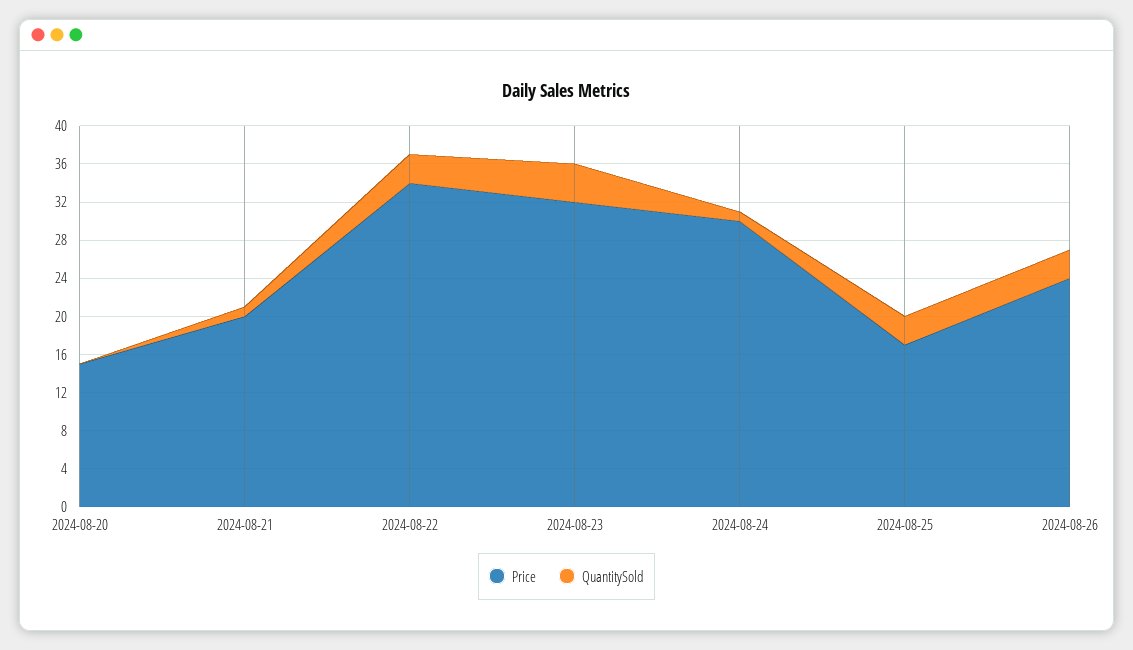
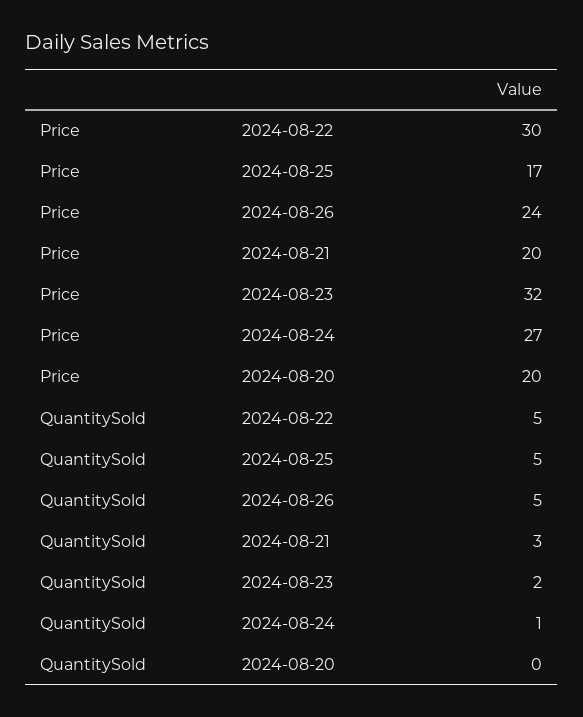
Price, 2024-08-20: 15 -> 20
QuantitySold, 2024-08-21: 1 -> 3
Price, 2024-08-22: 34 -> 30
QuantitySold, 2024-08-22: 3 -> 5
QuantitySold, 2024-08-23: 4 -> 2
Price, 2024-08-24: 30 -> 27
QuantitySold, 2024-08-25: 3 -> 5
QuantitySold, 2024-08-26: 3 -> 5

